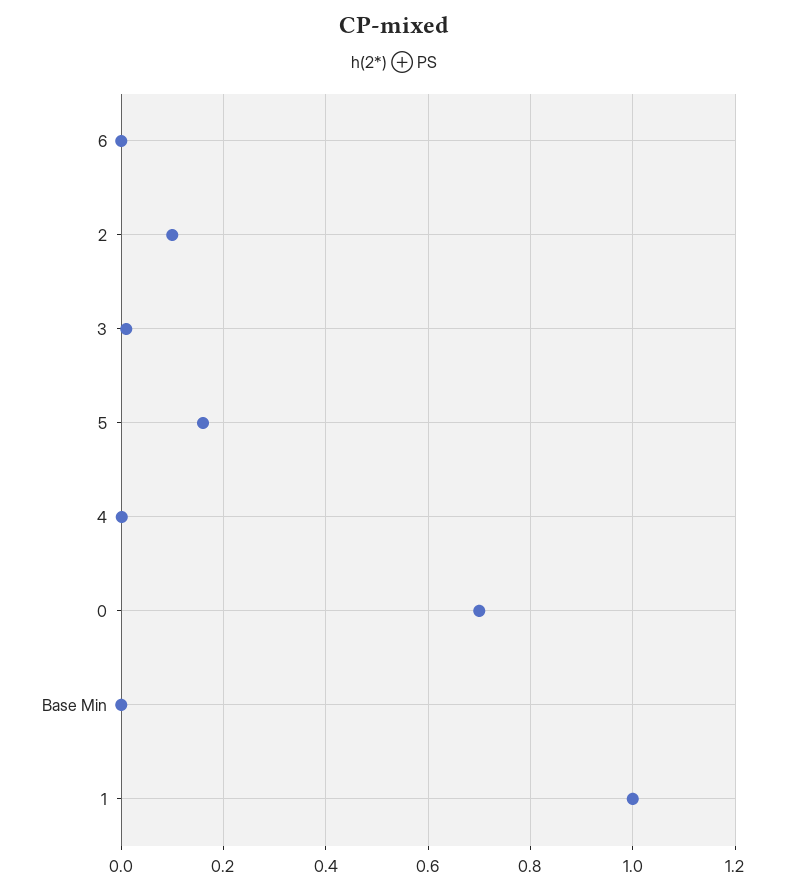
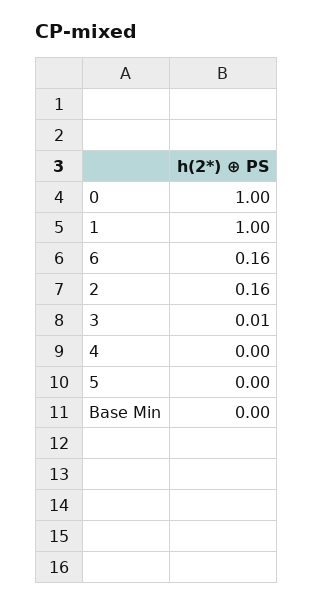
6: 0 -> 0.16
2: 0.1 -> 0.16
5: 0.16 -> 0
0: 0.7 -> 1

